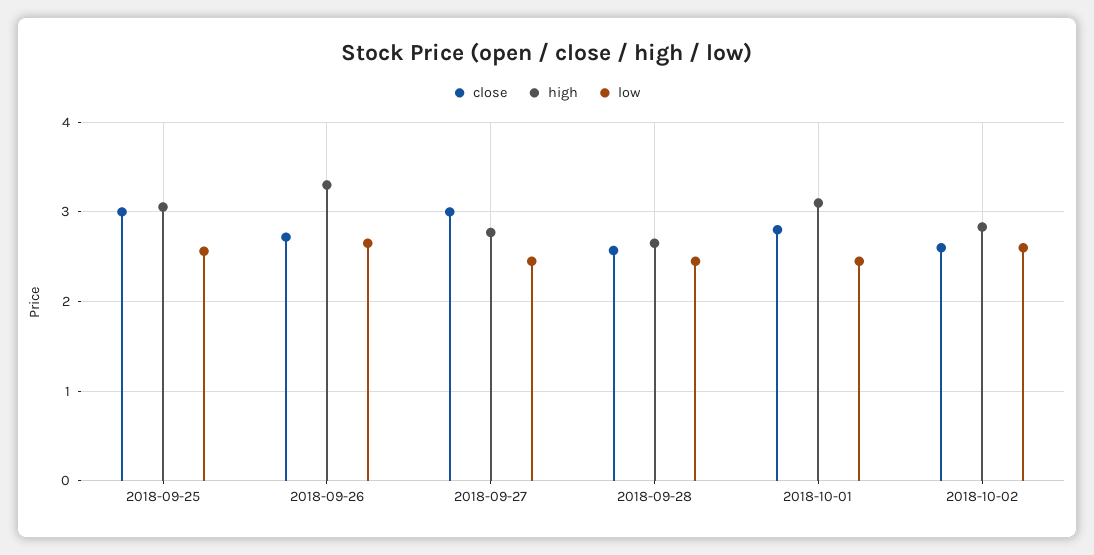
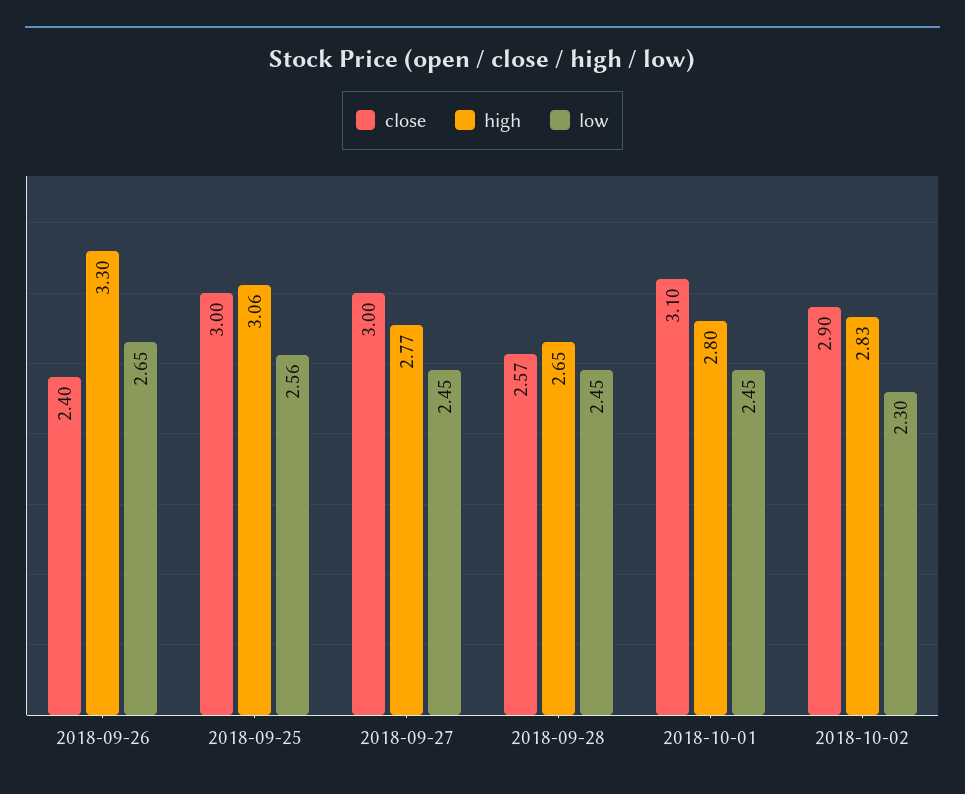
close, 2018-09-26: 2.7 -> 2.4
close, 2018-10-01: 2.8 -> 3.1
high, 2018-10-01: 3.1 -> 2.8
close, 2018-10-02: 2.6 -> 2.9
low, 2018-10-02: 2.6 -> 2.3

